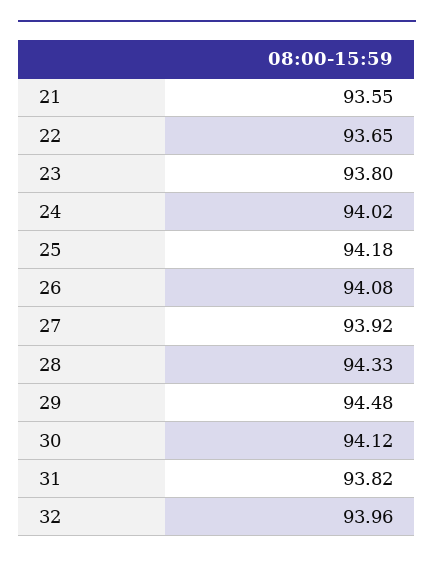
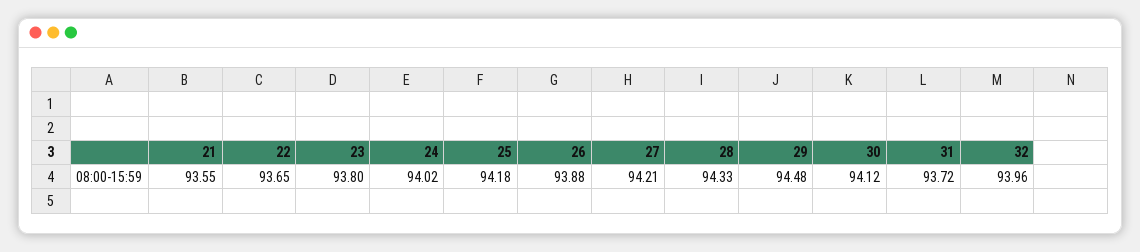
26: 94.08 -> 93.88
27: 93.92 -> 94.21
31: 93.82 -> 93.72

